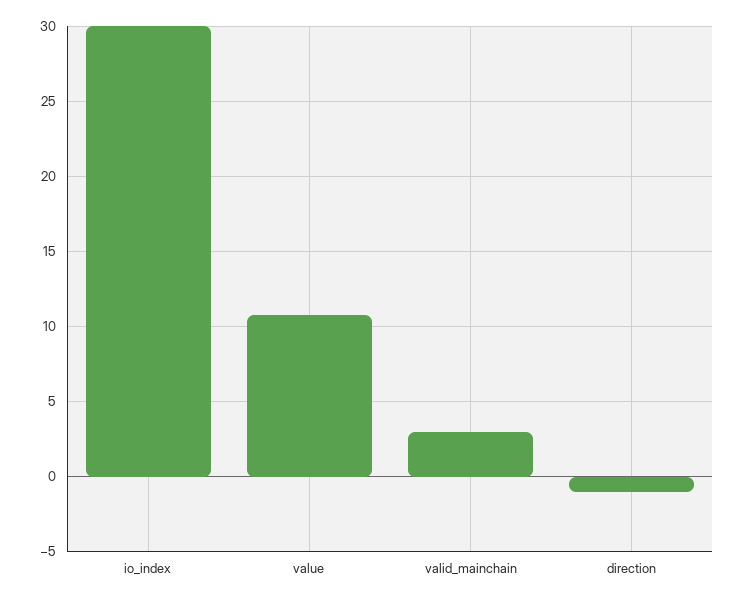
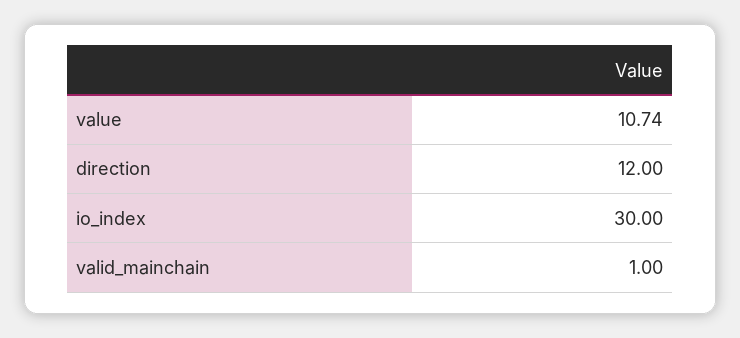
valid_mainchain: 3 -> 1
direction: -1 -> 12

